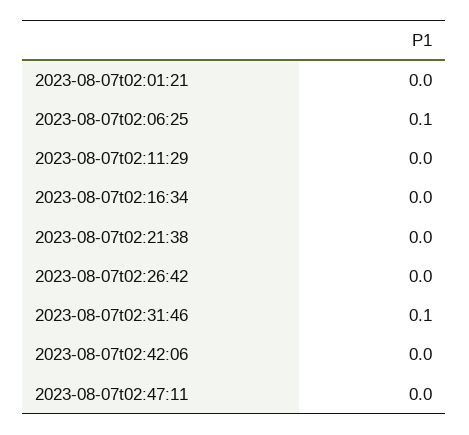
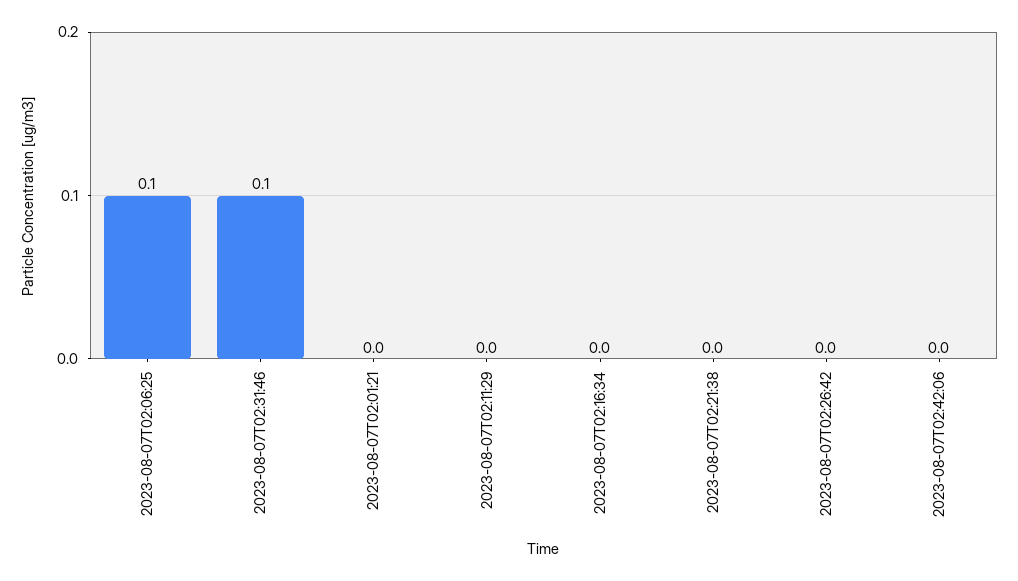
2023-08-07t02:47:11: 0 -> none

